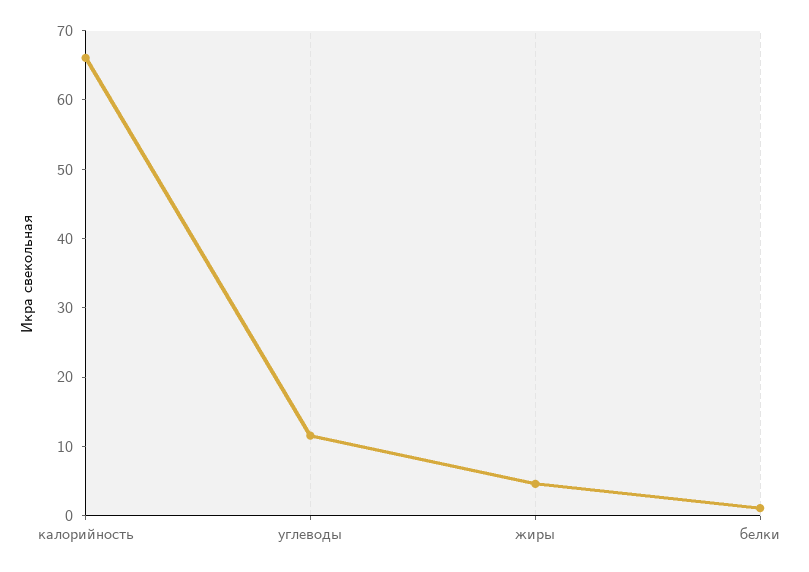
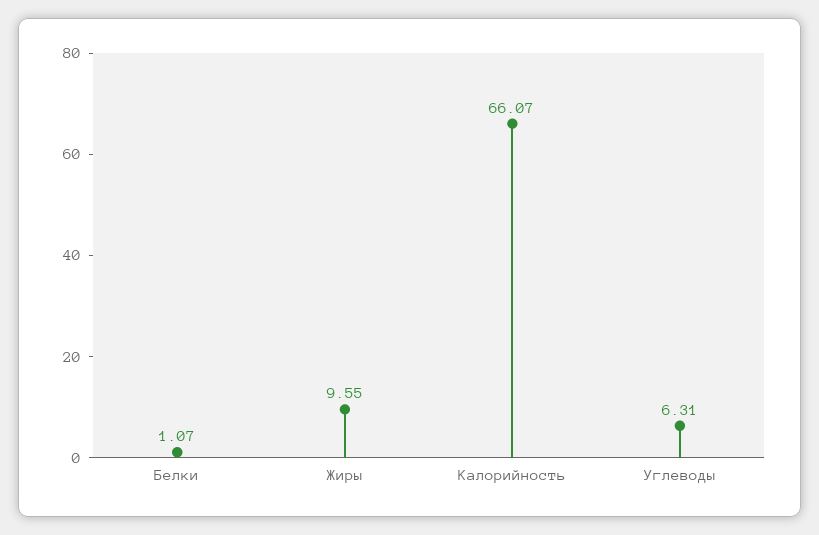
углеводы: 12 -> 6.31
жиры: 4 -> 9.55

